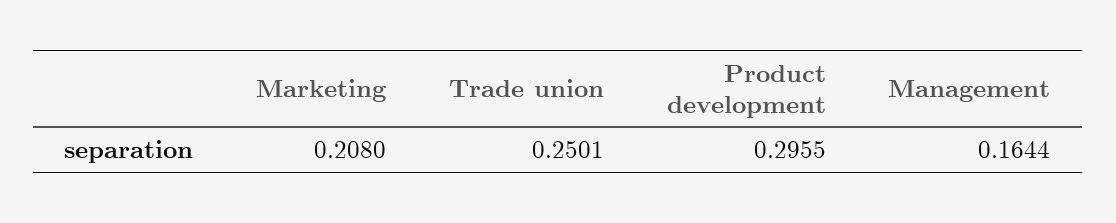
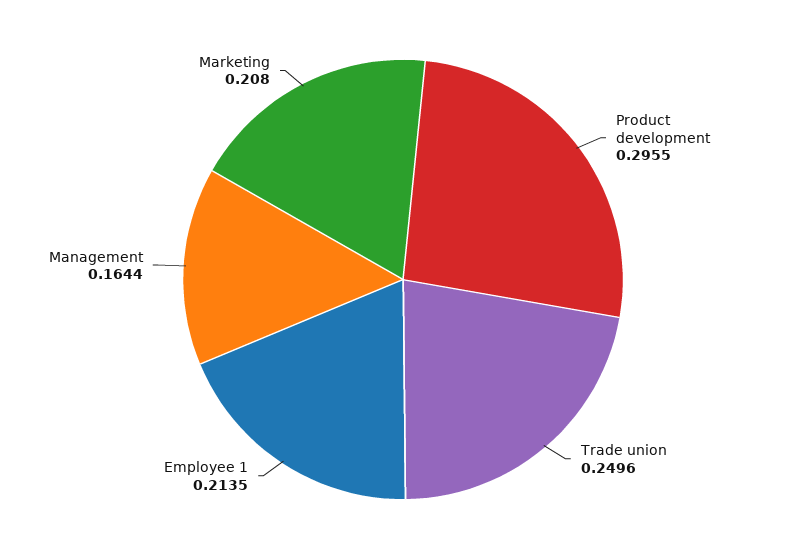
Trade union: 0.2501 -> 0.2496
Employee 1: none -> 0.2135

